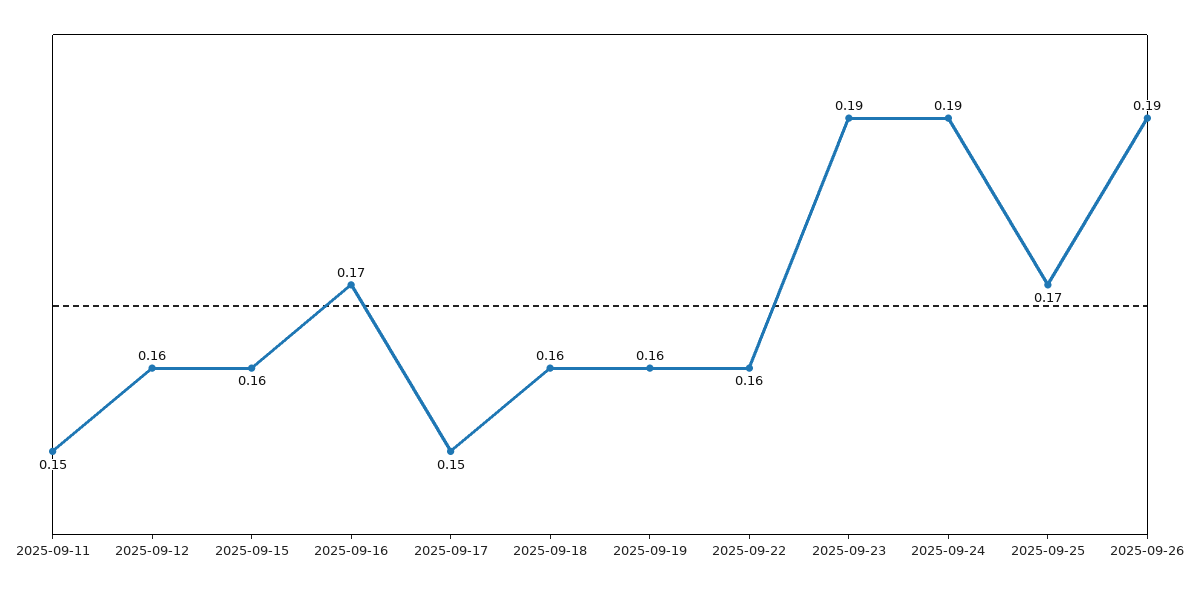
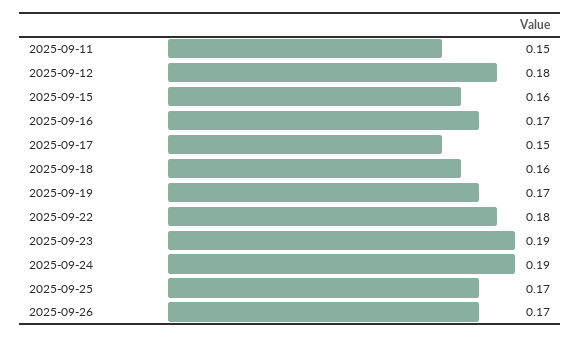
2025-09-12: 0.16 -> 0.18
2025-09-19: 0.16 -> 0.17
2025-09-22: 0.16 -> 0.18
2025-09-26: 0.19 -> 0.17

